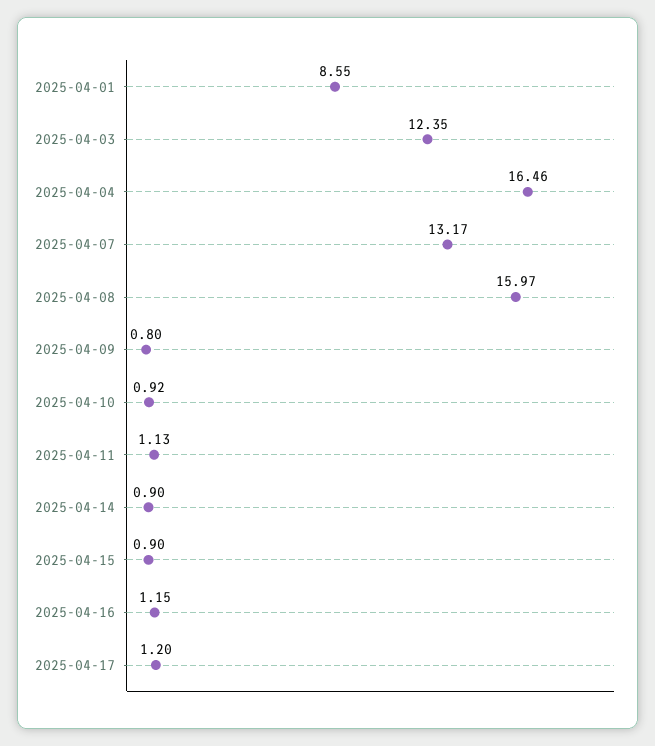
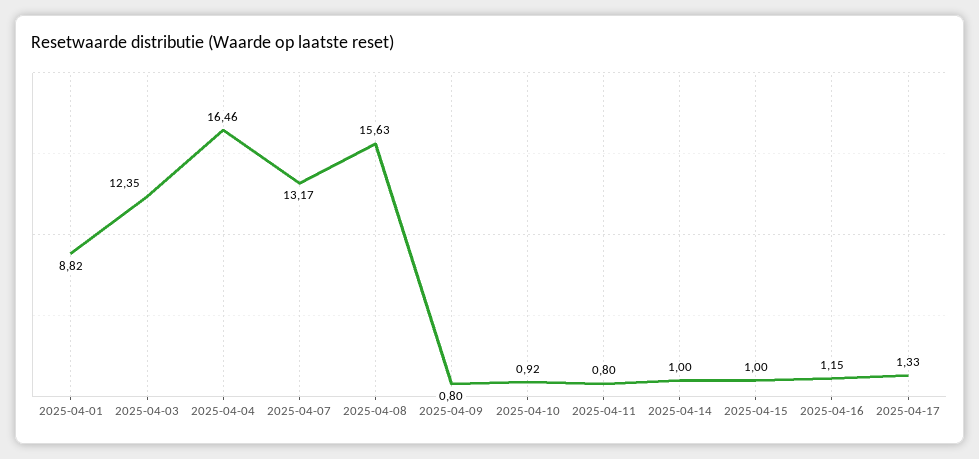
2025-04-01: 8.55 -> 8.82
2025-04-08: 15.97 -> 15.63
2025-04-11: 1.13 -> 0.8
2025-04-14: 0.9 -> 1
2025-04-15: 0.9 -> 1
2025-04-17: 1.2 -> 1.33

